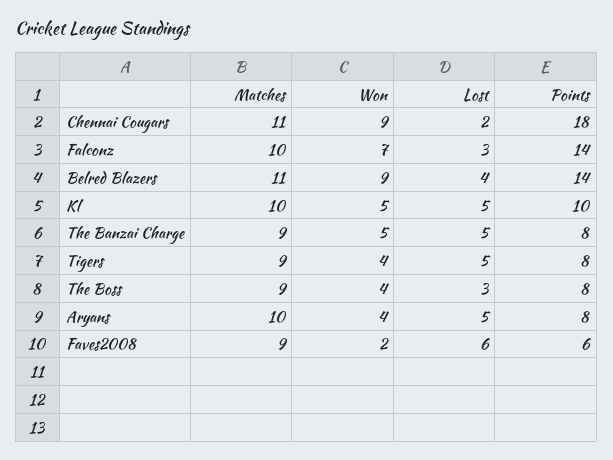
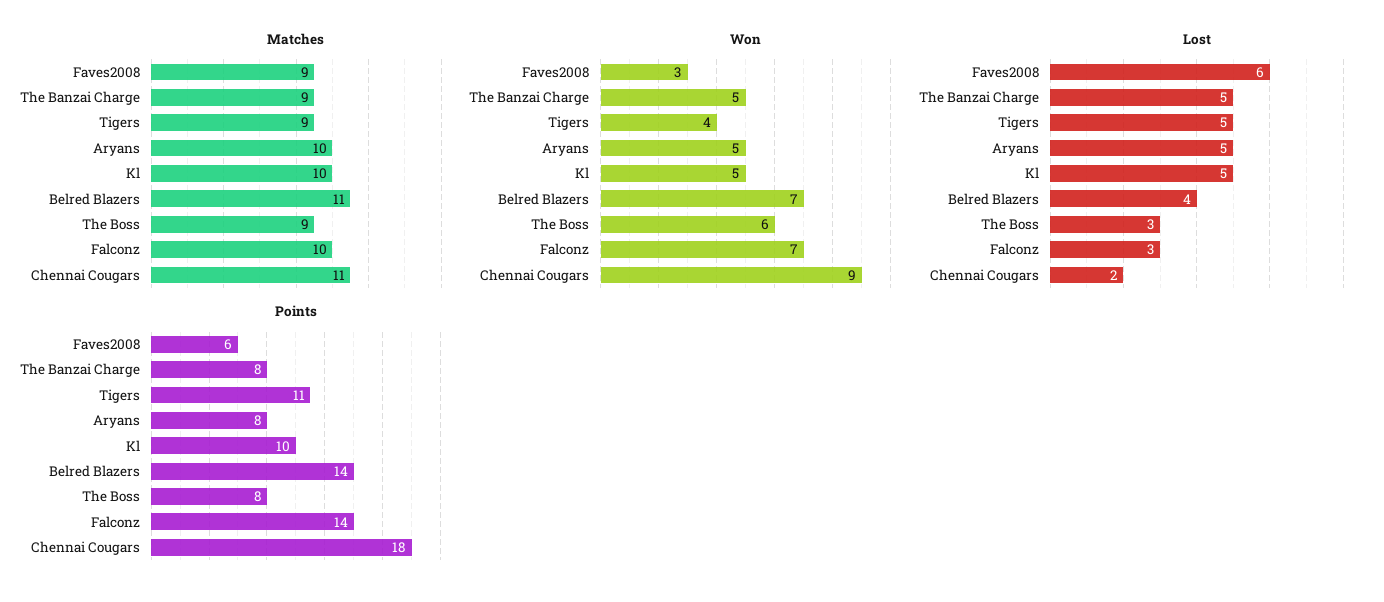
Won, Belred Blazers: 9 -> 7
Points, Tigers: 8 -> 11
Won, The Boss: 4 -> 6
Won, Aryans: 4 -> 5
Won, Faves2008: 2 -> 3

